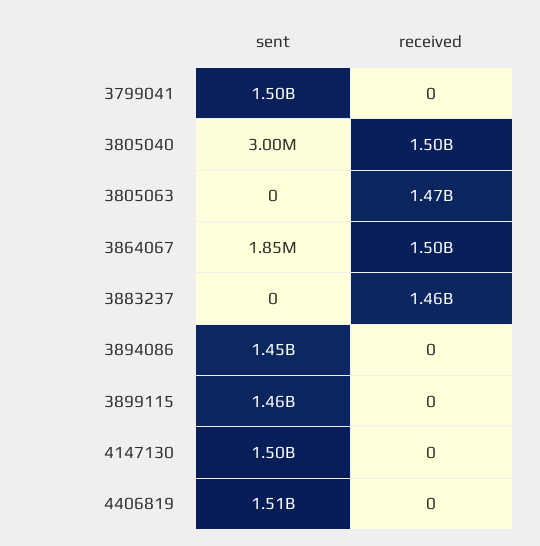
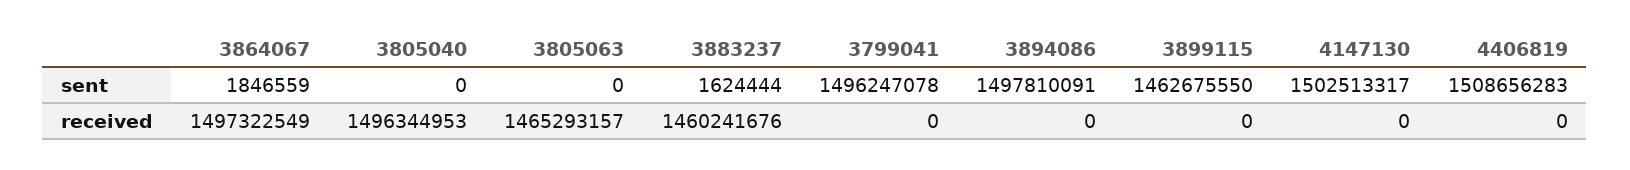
sent, 3805040: 3000000 -> 0
sent, 3883237: 0 -> 1624444
sent, 3894086: 1450000000 -> 1497810091

